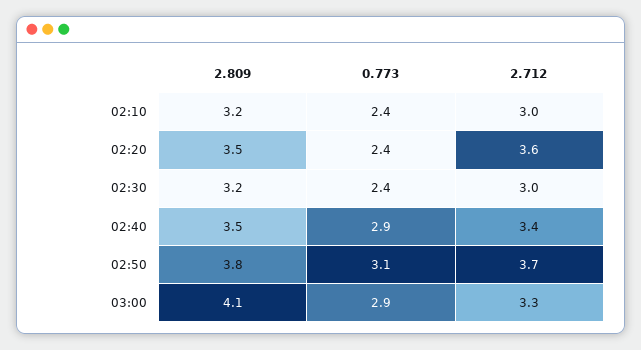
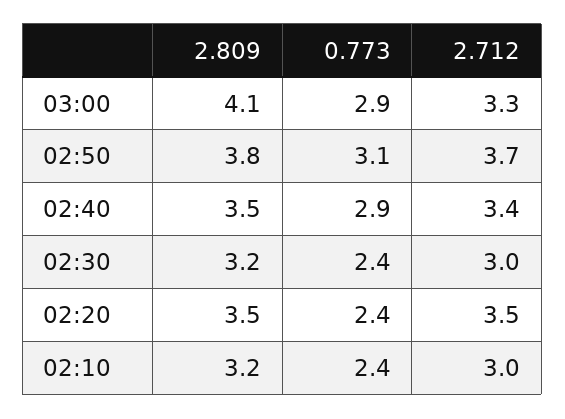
2.712, 02:20: 3.6 -> 3.5

